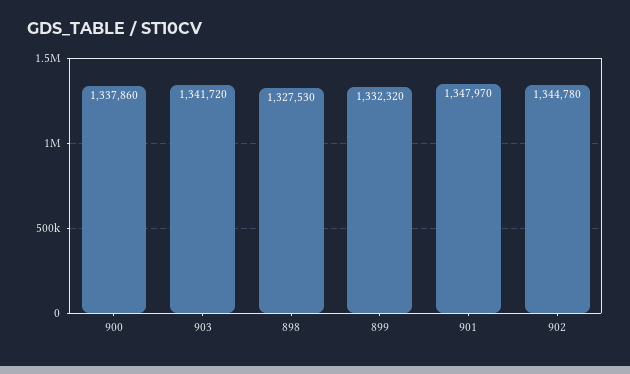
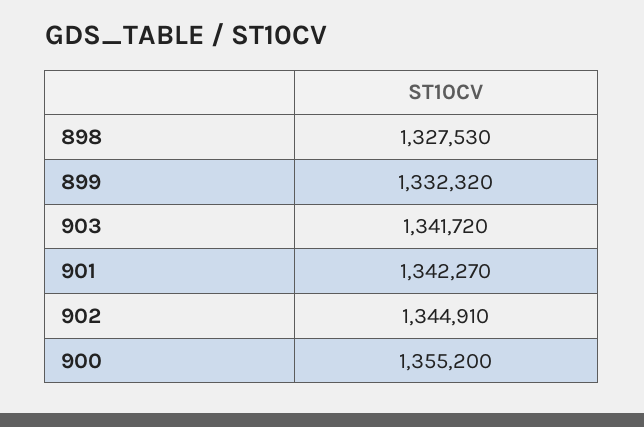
900: 1337860 -> 1355200
901: 1347970 -> 1342270
902: 1344780 -> 1344910

